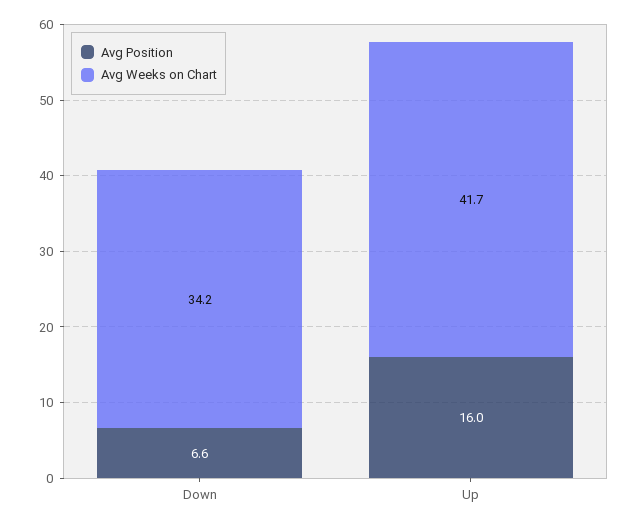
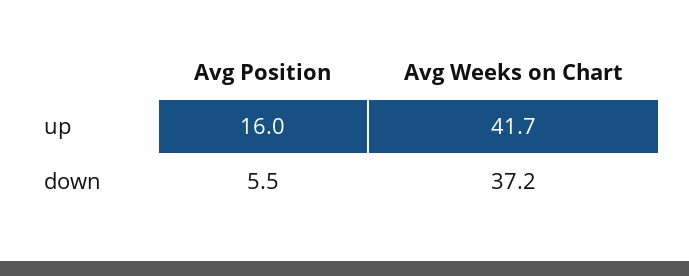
Avg Position, Down: 6.6 -> 5.5
Avg Weeks on Chart, Down: 34.2 -> 37.2

